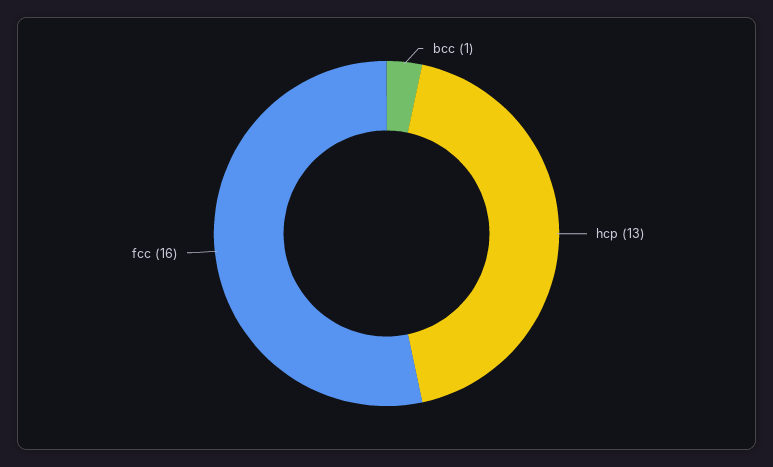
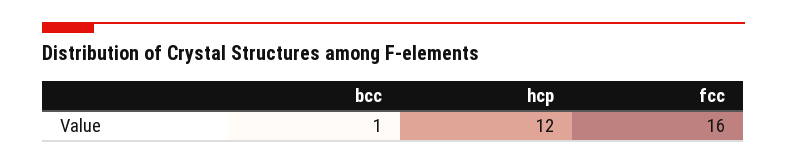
hcp: 13 -> 12

